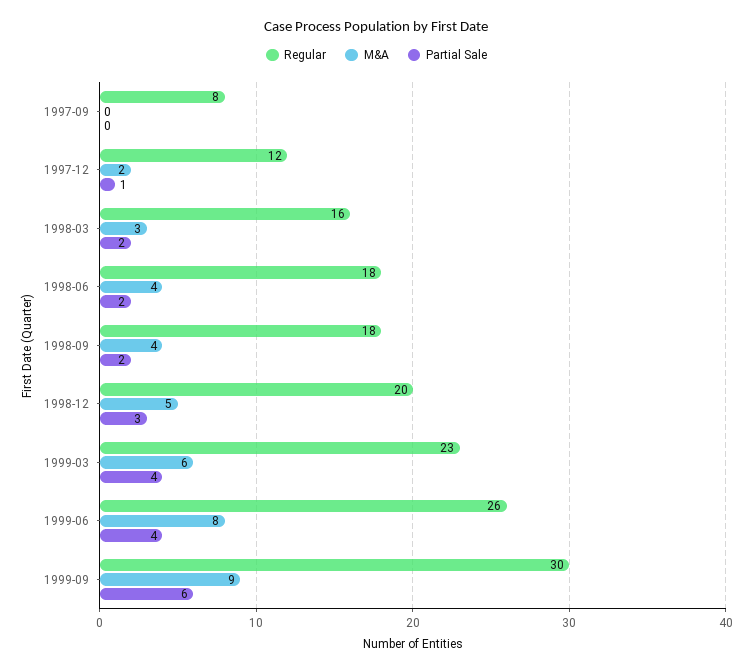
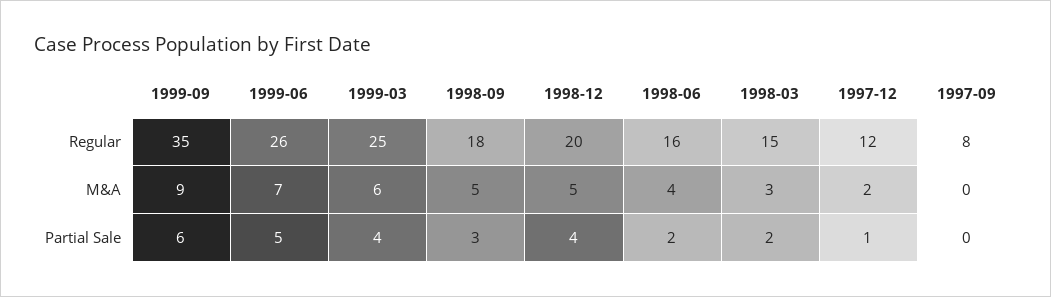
Regular, 1998-03: 16 -> 15
Regular, 1998-06: 18 -> 16
M&A, 1998-09: 4 -> 5
Partial Sale, 1998-09: 2 -> 3
Partial Sale, 1998-12: 3 -> 4
Regular, 1999-03: 23 -> 25
M&A, 1999-06: 8 -> 7
Partial Sale, 1999-06: 4 -> 5
Regular, 1999-09: 30 -> 35

